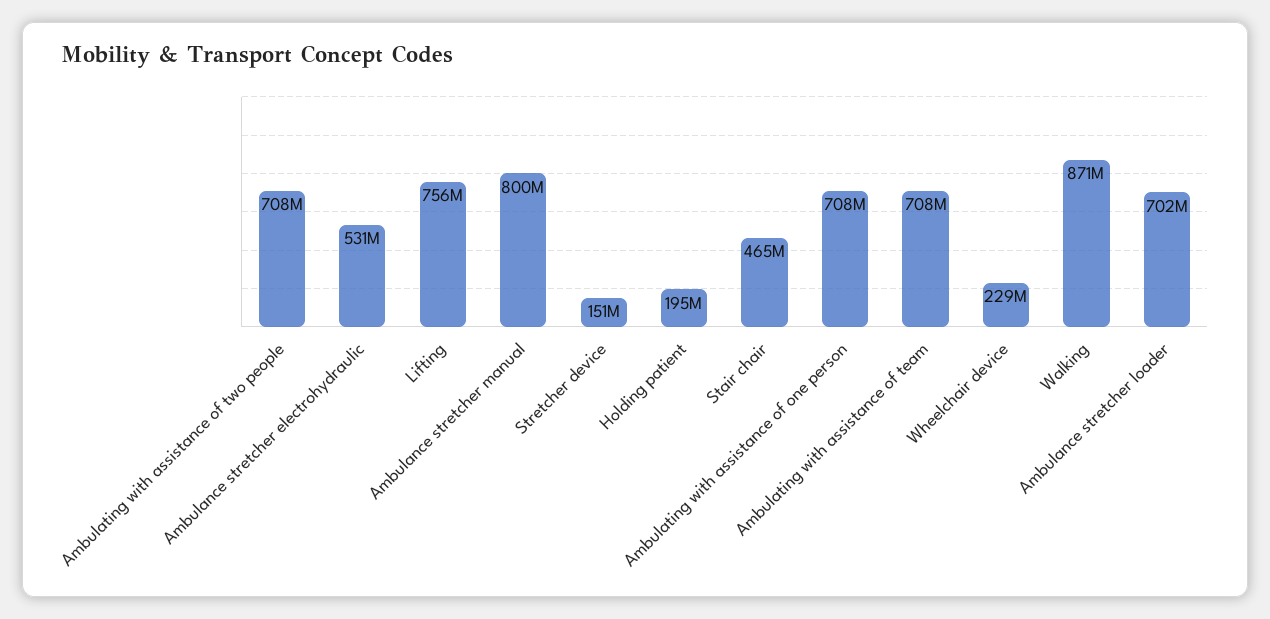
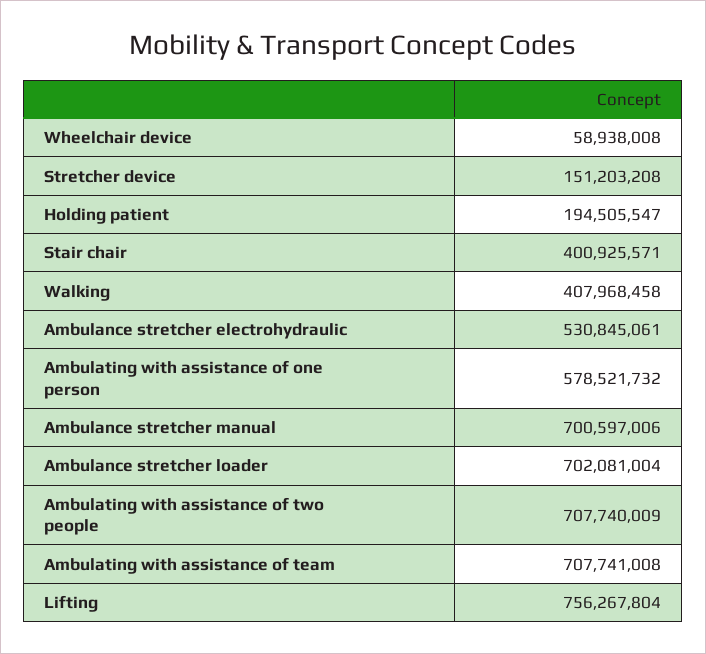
Ambulance stretcher manual: 800000000 -> 700597006
Stair chair: 465000000 -> 400925571
Ambulating with assistance of one person: 708000000 -> 578521732
Wheelchair device: 229000000 -> 58938008
Walking: 871000000 -> 407968458

